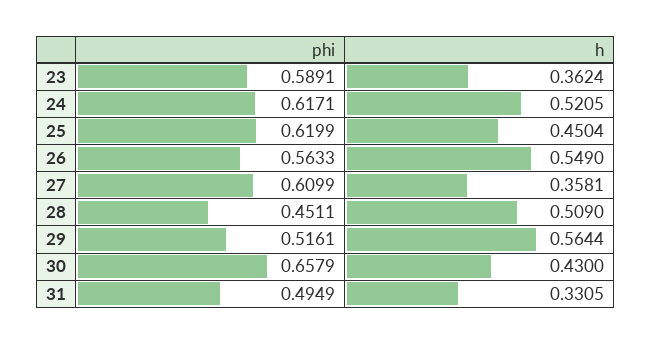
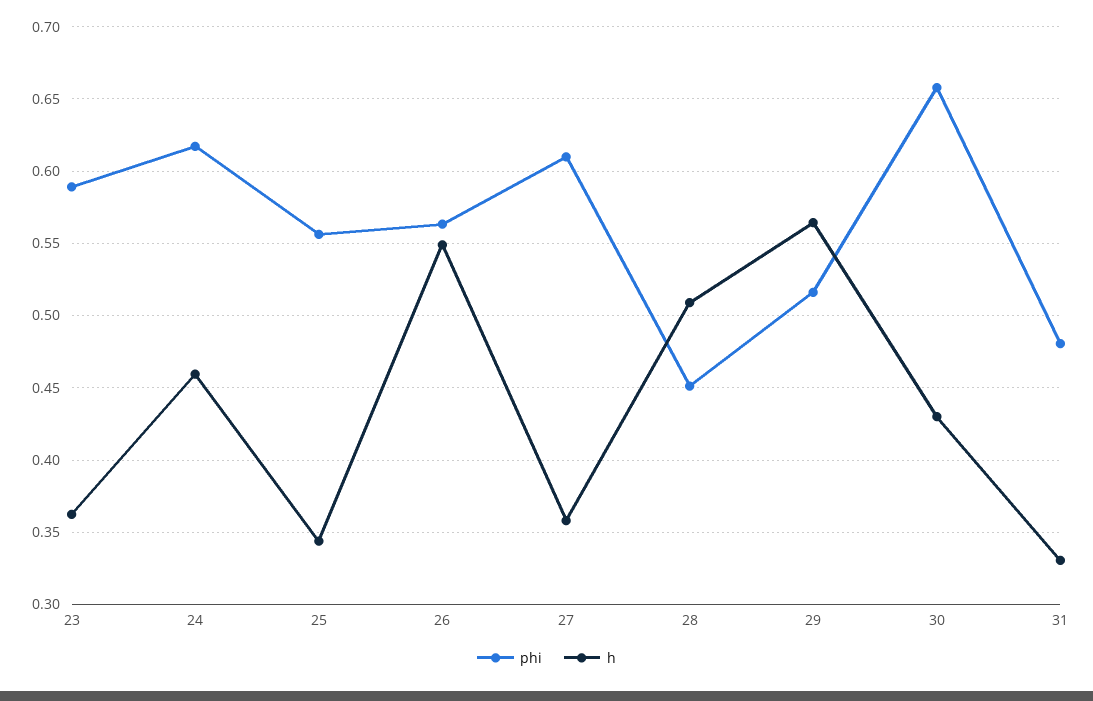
h, 24: 0.5205 -> 0.46
phi, 25: 0.6199 -> 0.555
h, 25: 0.4504 -> 0.345
phi, 31: 0.4949 -> 0.48

